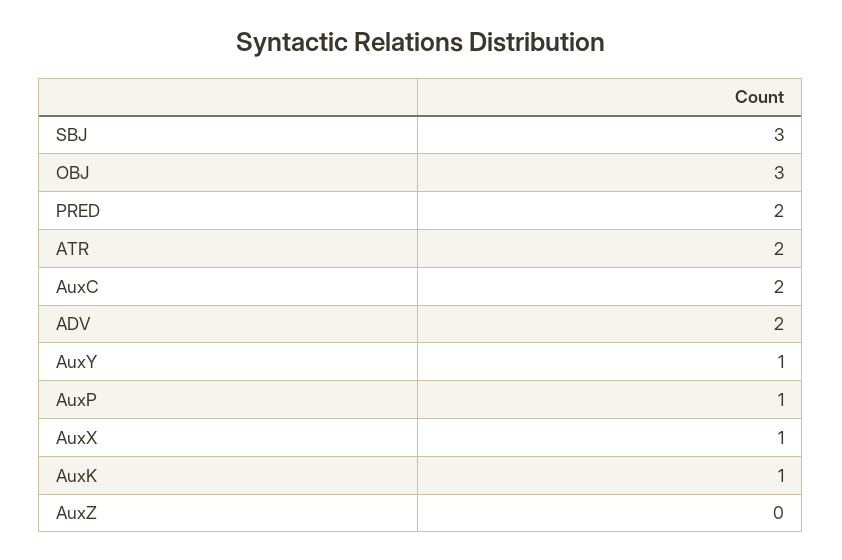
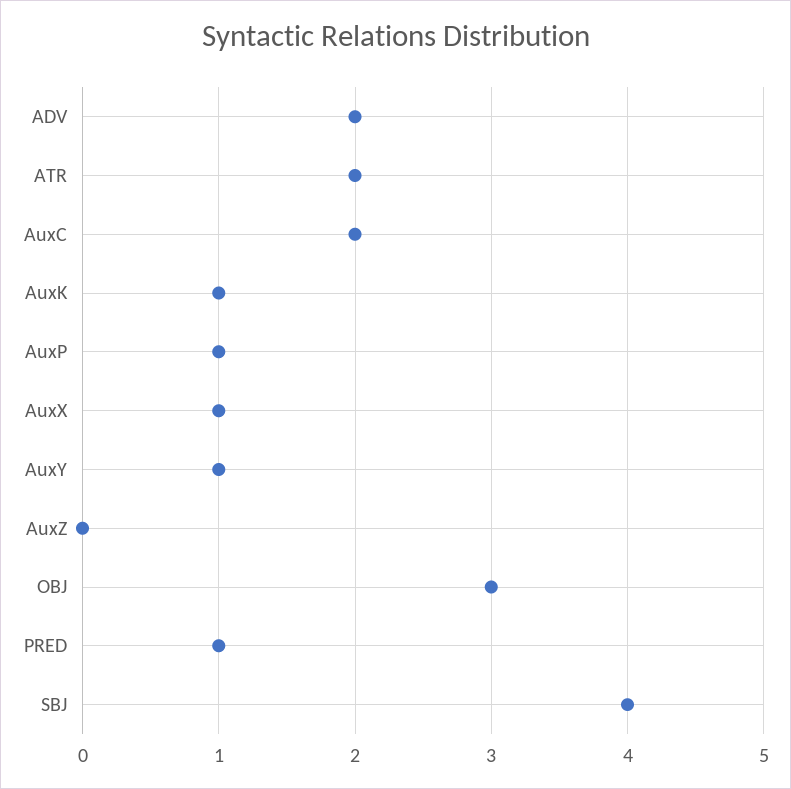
SBJ: 3 -> 4
PRED: 2 -> 1

